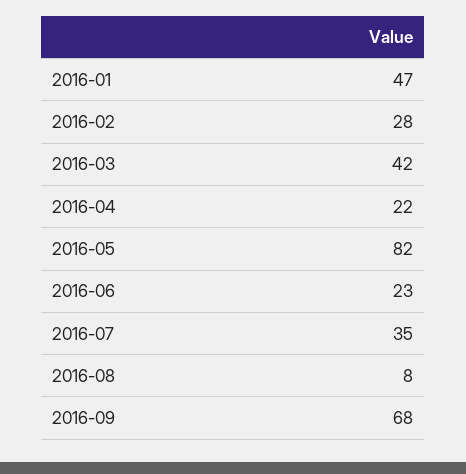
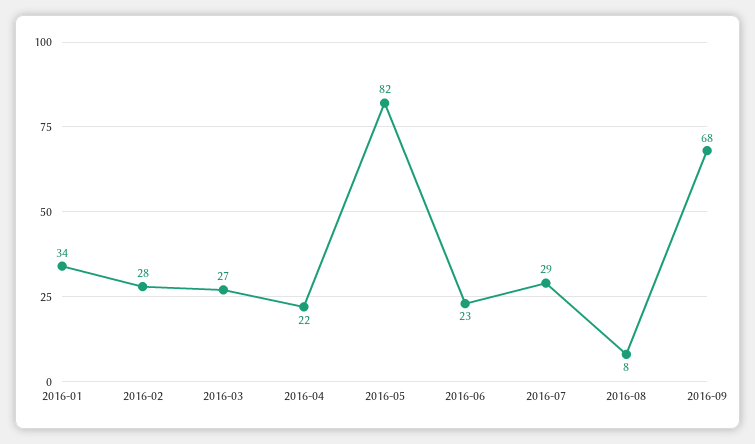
2016-01: 47 -> 34
2016-03: 42 -> 27
2016-07: 35 -> 29

